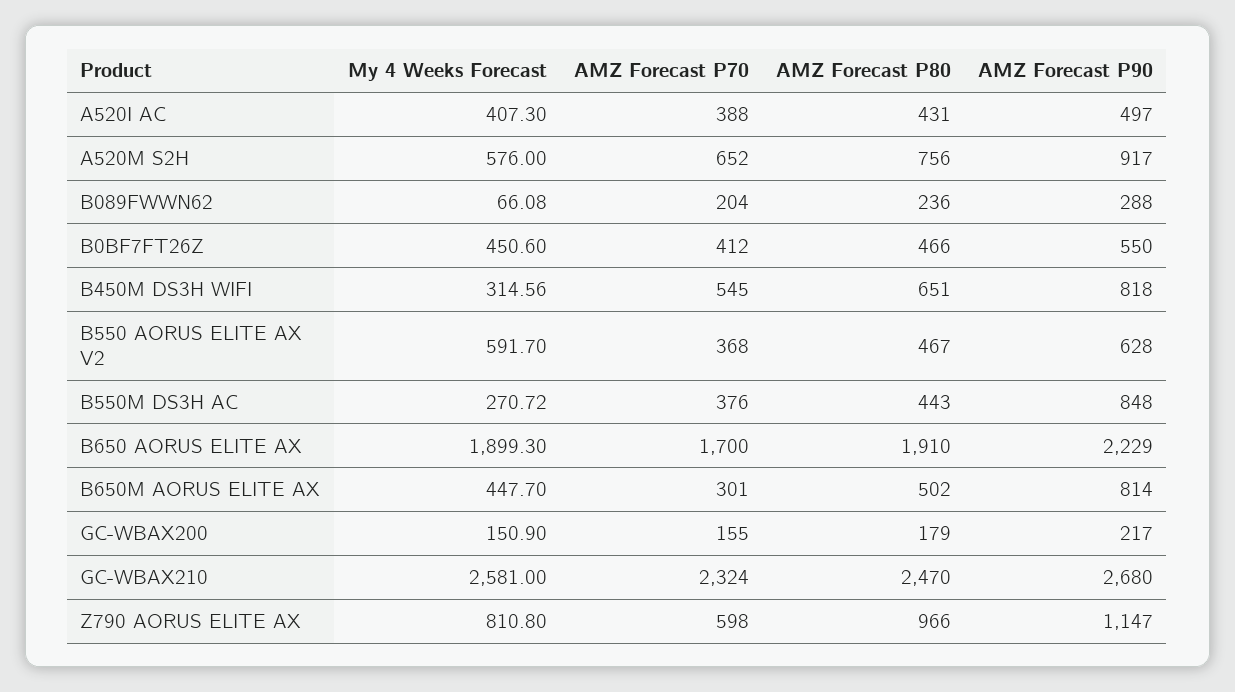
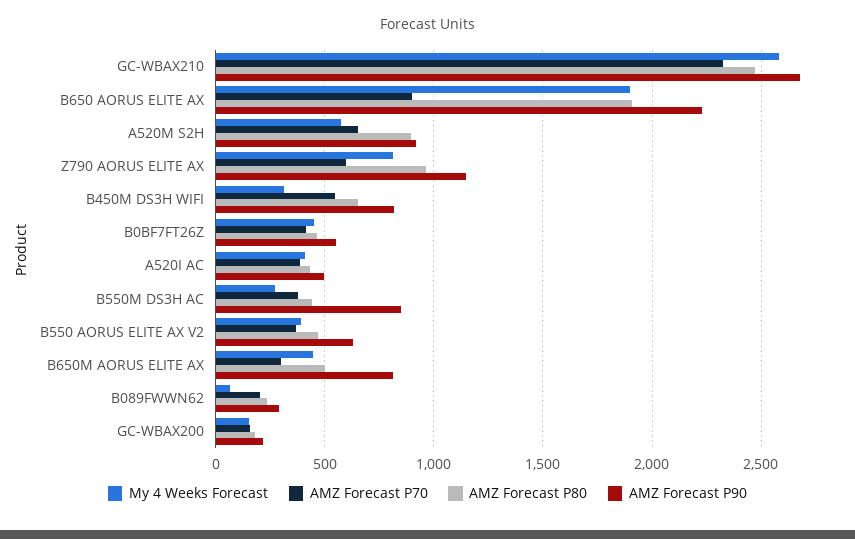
AMZ Forecast P80, A520M S2H: 756 -> 900
My 4 Weeks Forecast, B550 AORUS ELITE AX V2: 591.7 -> 400
AMZ Forecast P70, B650 AORUS ELITE AX: 1700 -> 900

